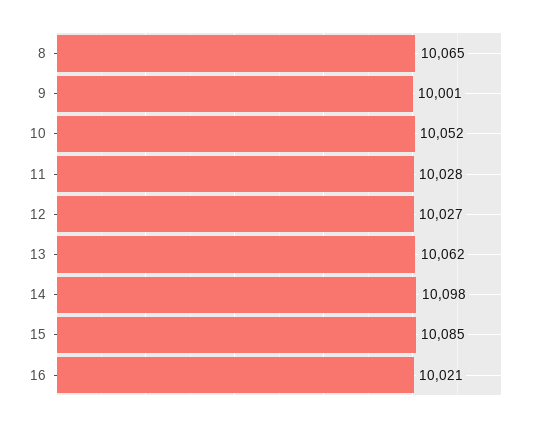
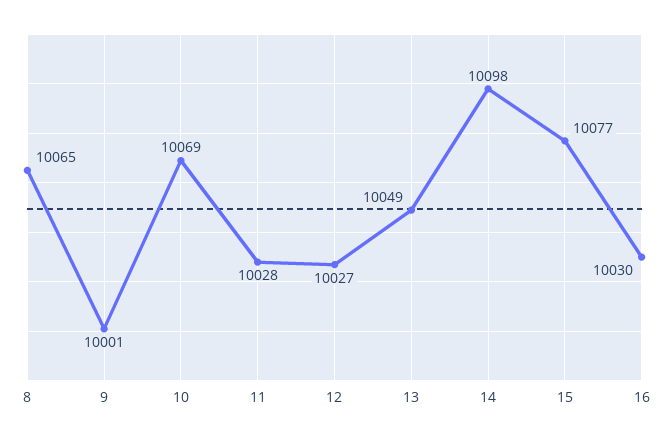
10: 10052 -> 10069
13: 10062 -> 10049
15: 10085 -> 10077
16: 10021 -> 10030

